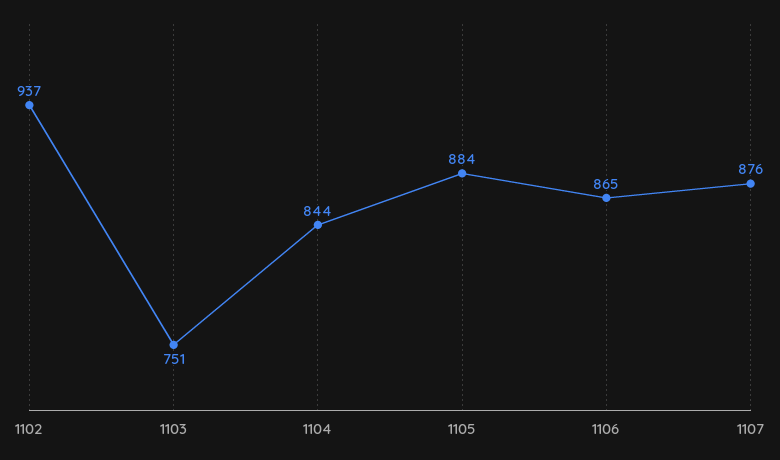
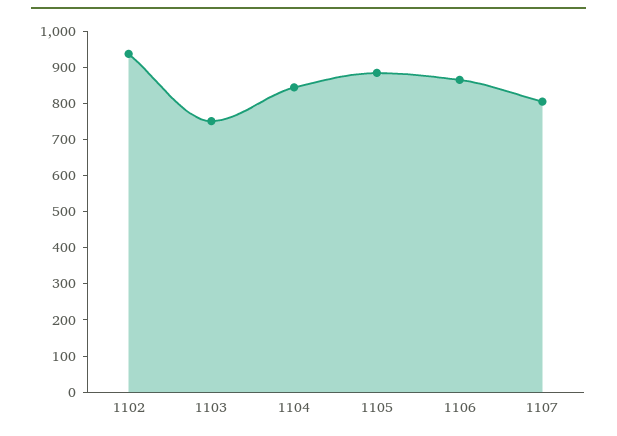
1107: 876 -> 800

